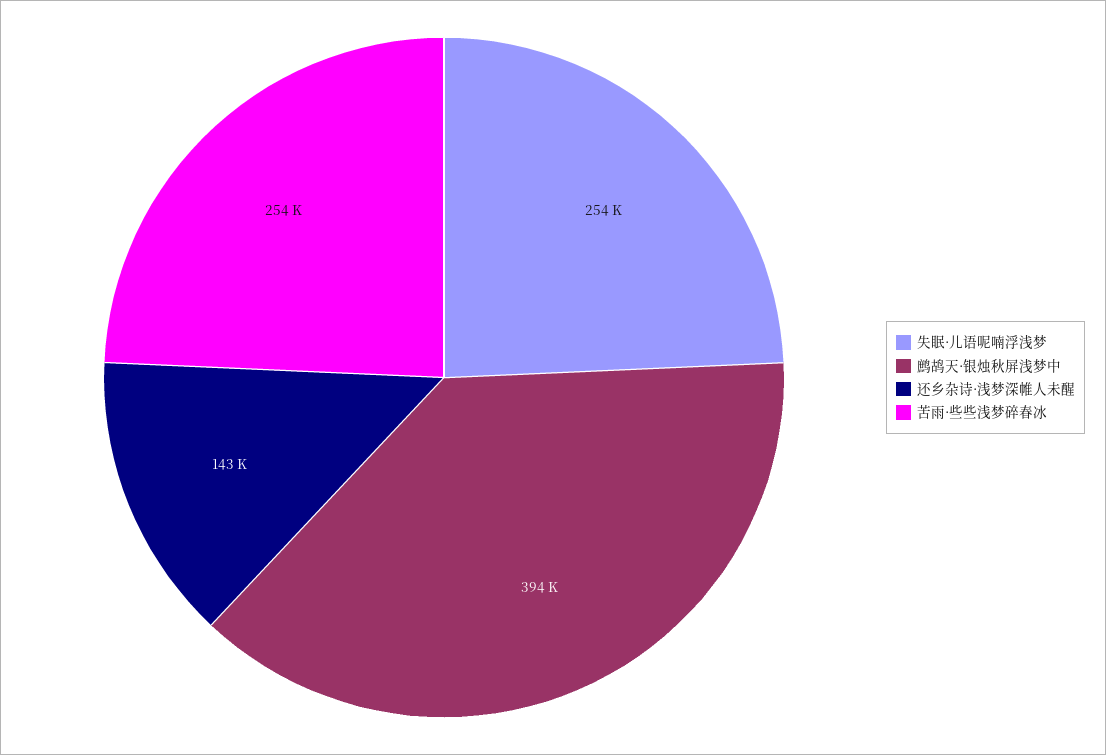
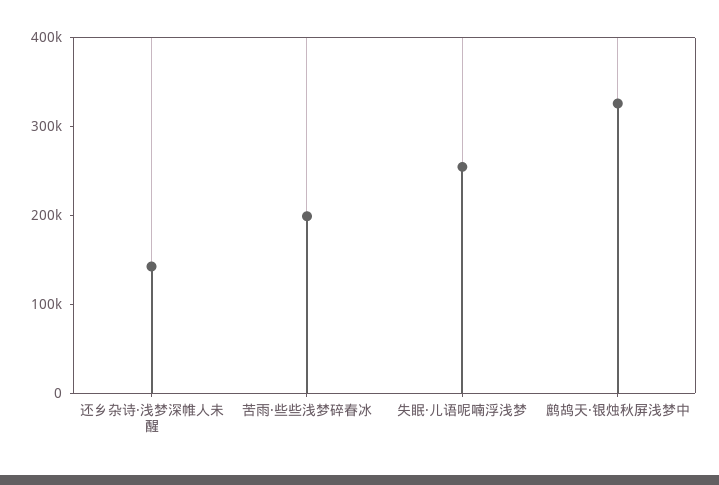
鹧鸪天·银烛秋屏浅梦中: 394000 -> 320000
苦雨·些些浅梦碎春冰: 254000 -> 200000

